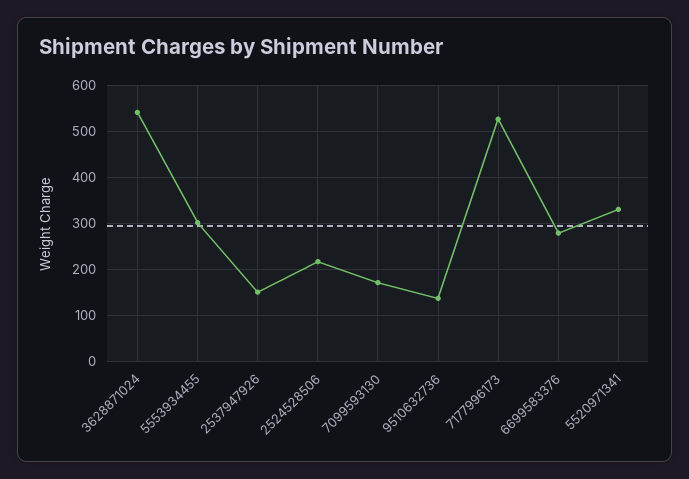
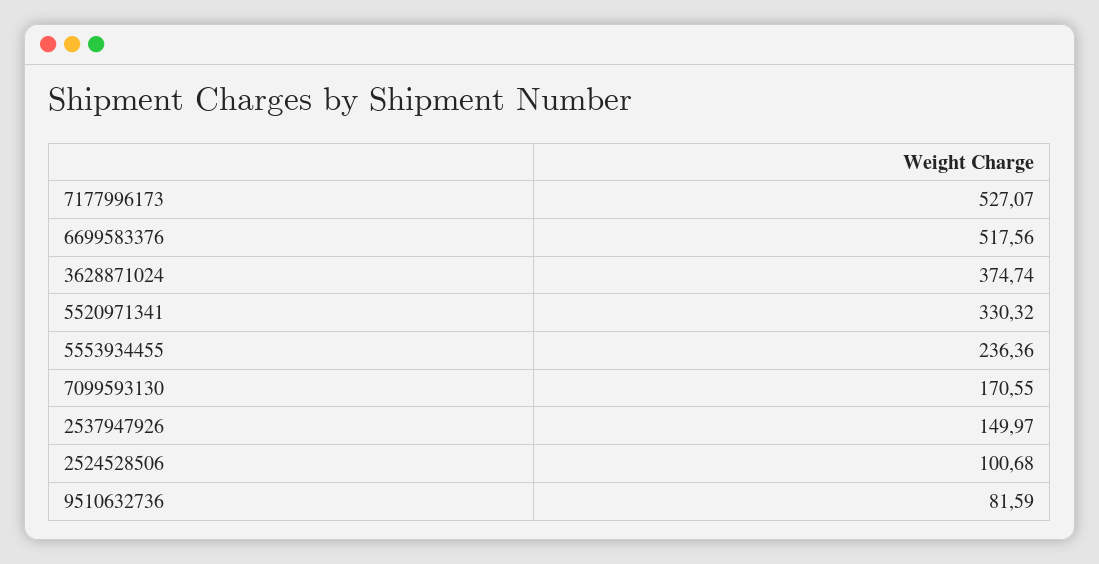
3628871024: 540 -> 374.74
5553934455: 300 -> 236.36
2524528506: 220 -> 100.68
9510632736: 140 -> 81.59
6699583376: 280 -> 517.56

